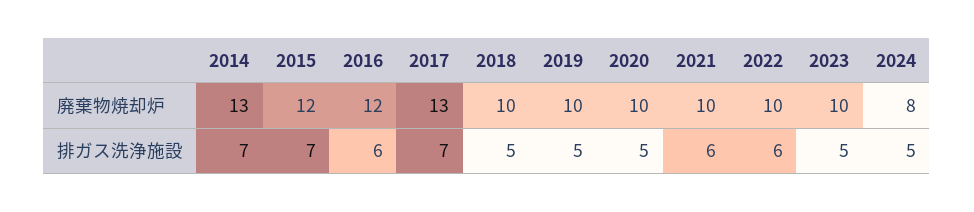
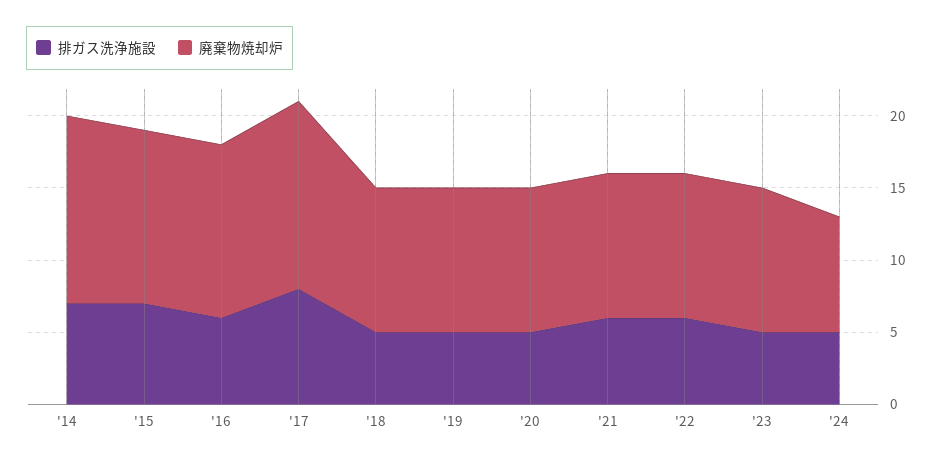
排ガス洗浄施設, 2017: 7 -> 8

